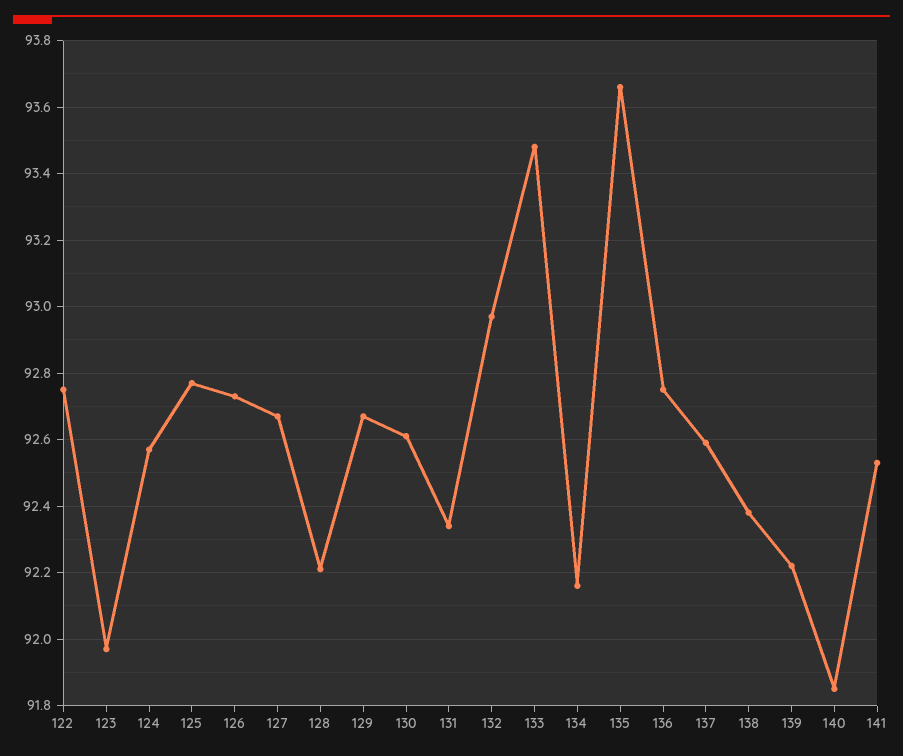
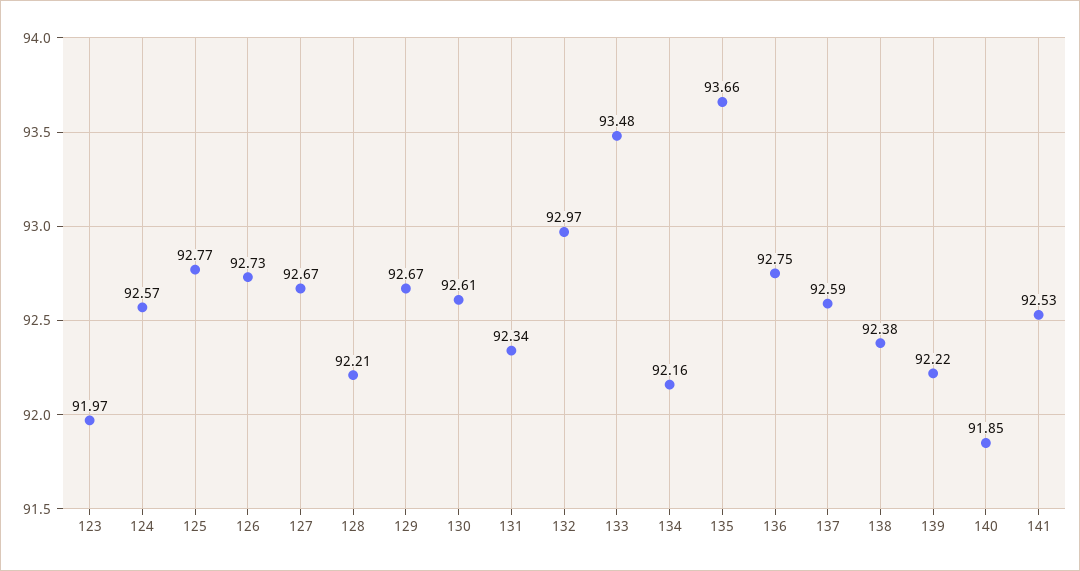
122: 92.75 -> none

